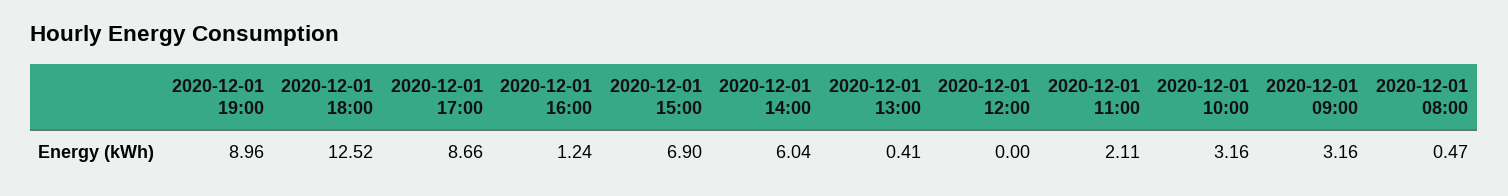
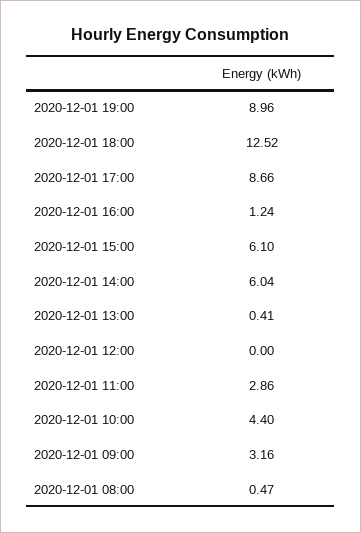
2020-12-01 15:00: 6.9 -> 6.1
2020-12-01 11:00: 2.11 -> 2.86
2020-12-01 10:00: 3.16 -> 4.4

